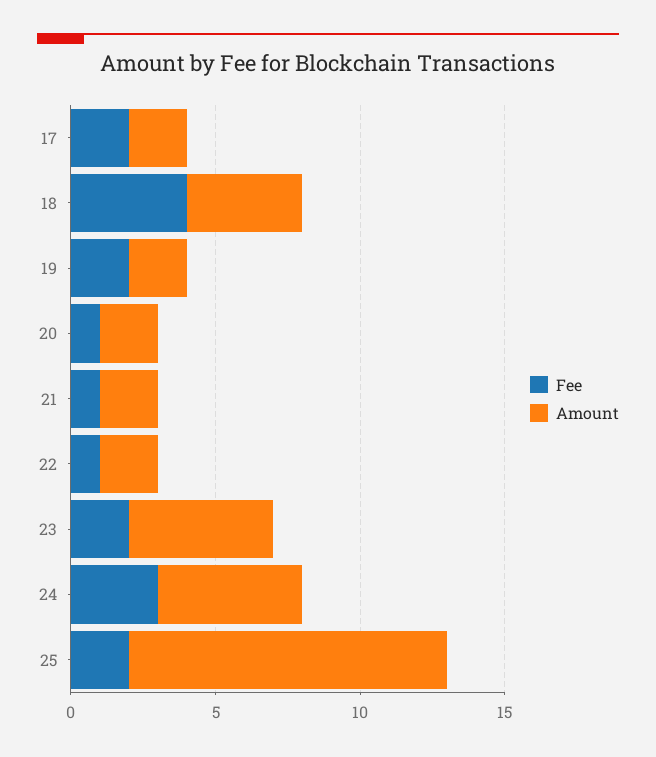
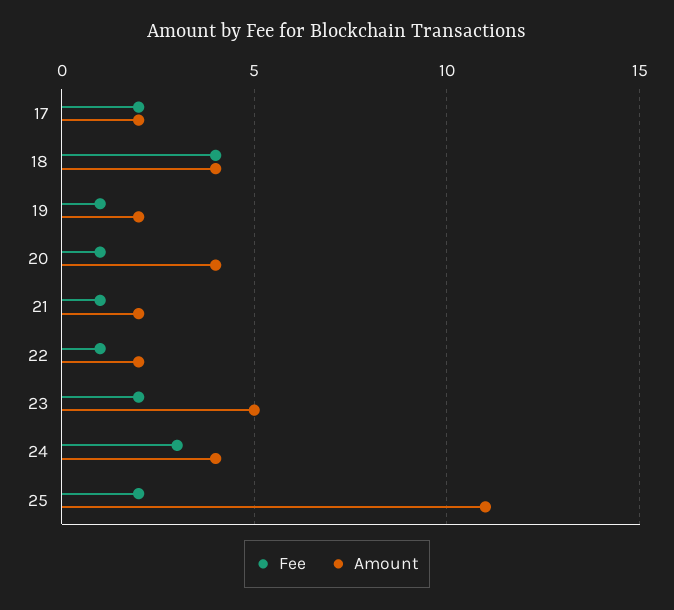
Fee, 19: 2 -> 1
Amount, 20: 2 -> 4
Amount, 24: 5 -> 4

